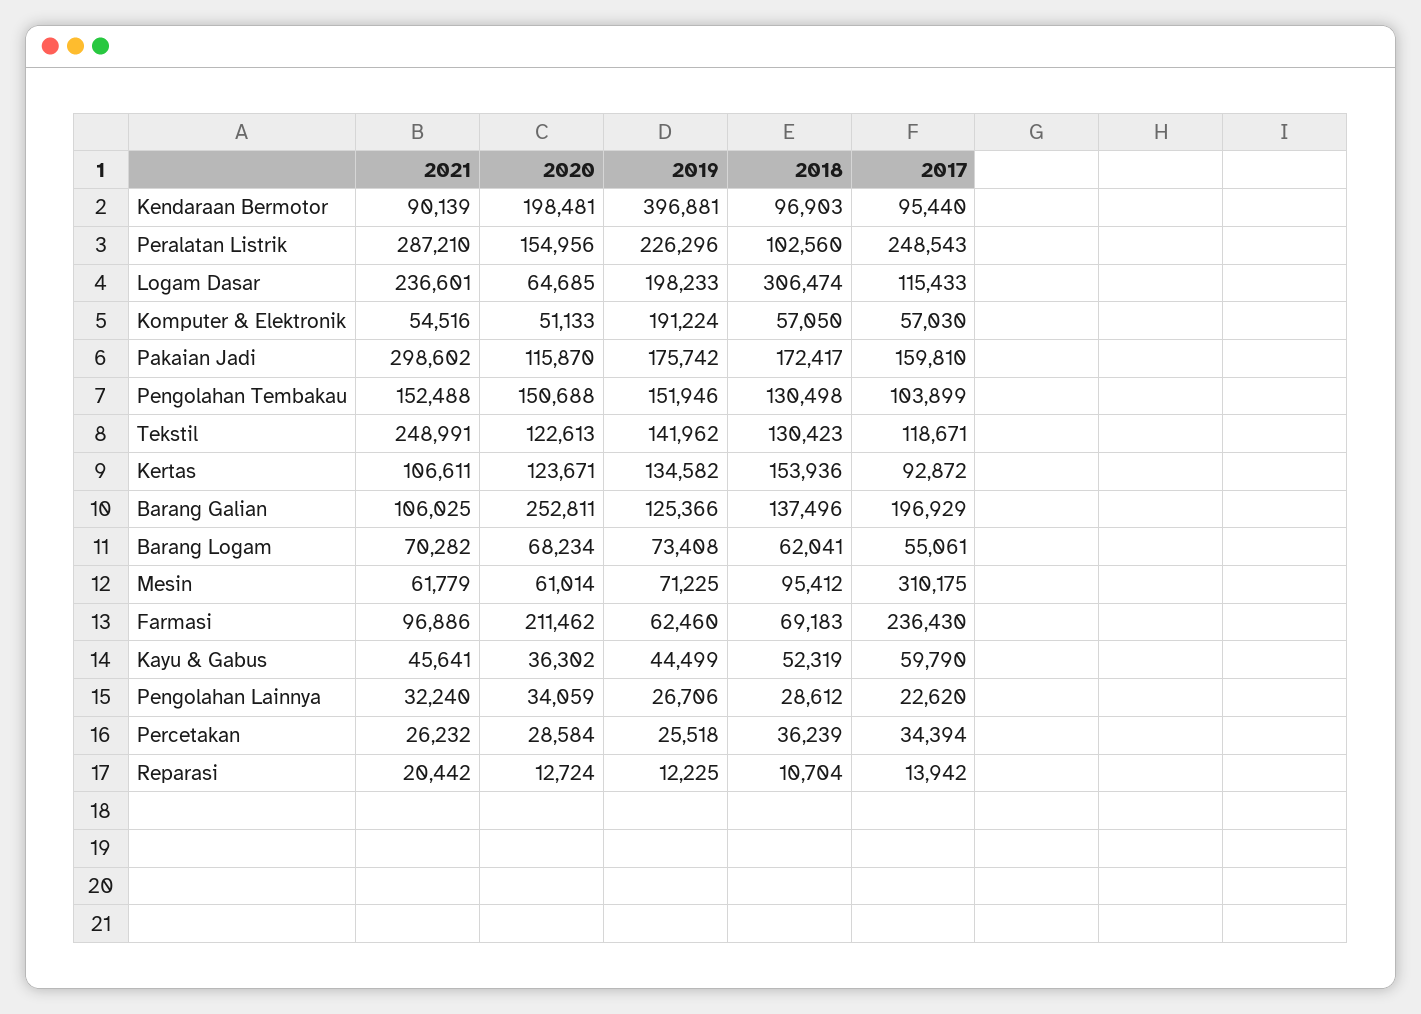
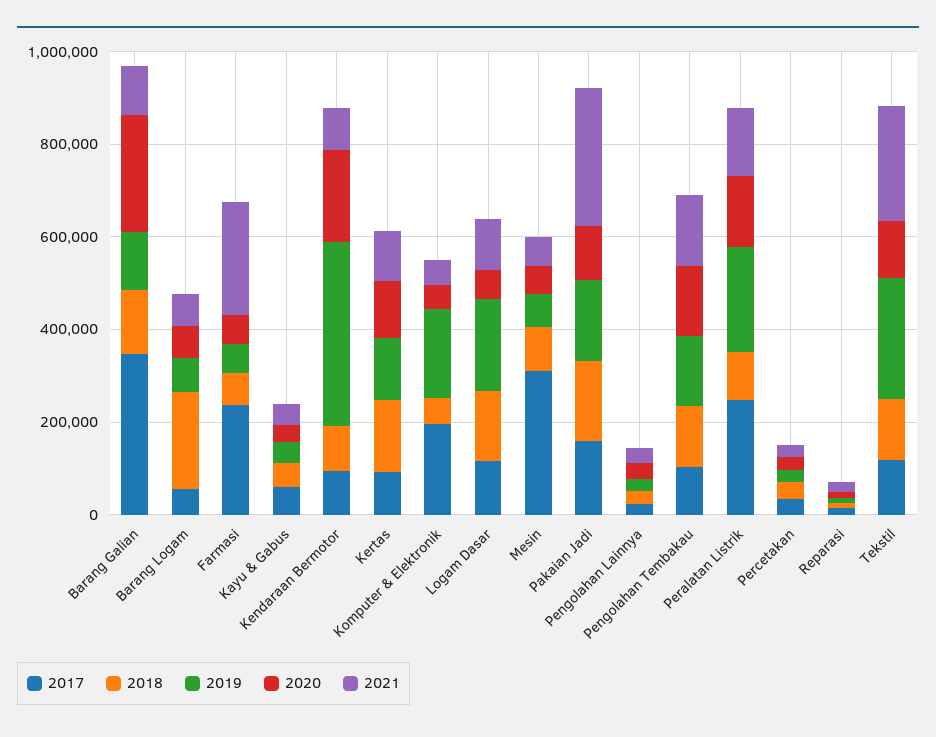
2021, Peralatan Listrik: 287210 -> 150000
2021, Logam Dasar: 236601 -> 100000
2018, Logam Dasar: 306474 -> 150000
2017, Komputer & Elektronik: 57030 -> 200000
2019, Tekstil: 141962 -> 250000
2017, Barang Galian: 196929 -> 350000
2018, Barang Logam: 62041 -> 200000
2021, Farmasi: 96886 -> 250000
2020, Farmasi: 211462 -> 50000

